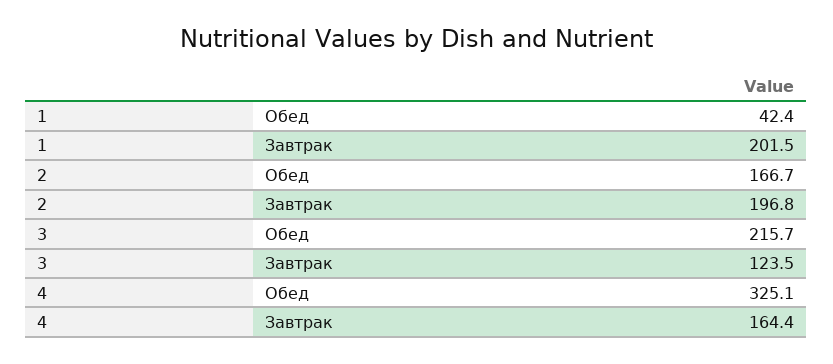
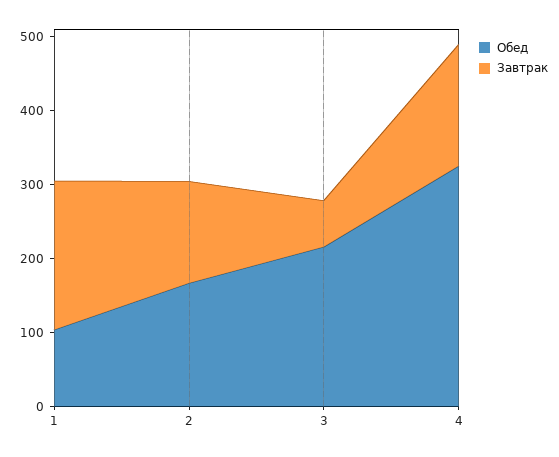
Обед, 1: 42.4 -> 100
Завтрак, 2: 196.8 -> 140
Завтрак, 3: 123.5 -> 60

